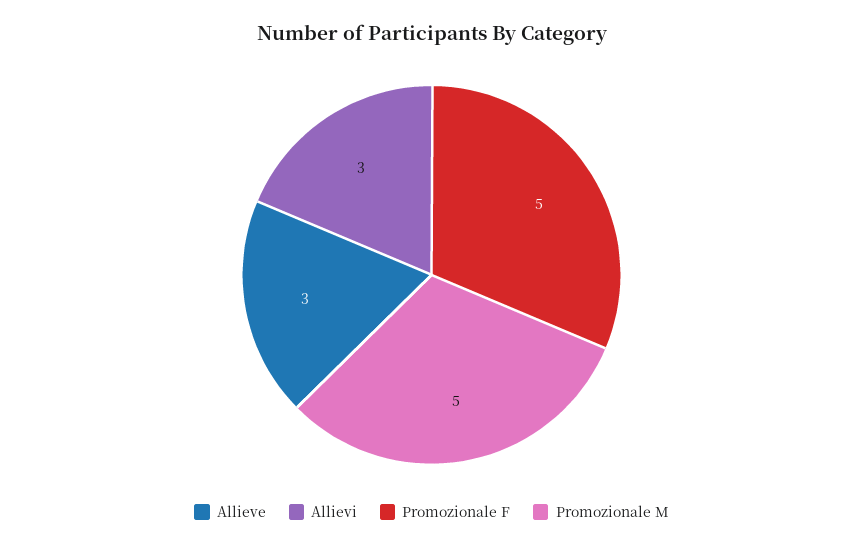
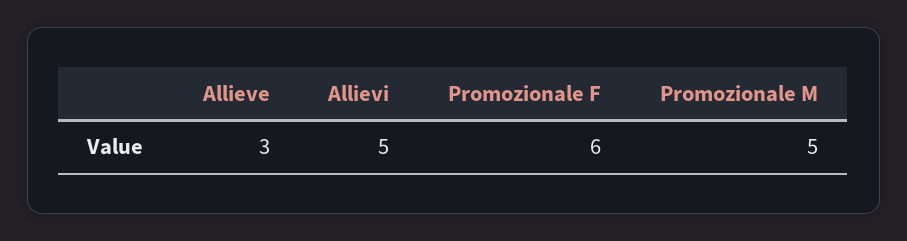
Allievi: 3 -> 5
Promozionale F: 5 -> 6

